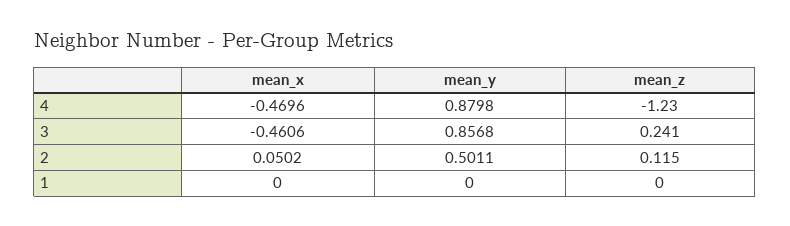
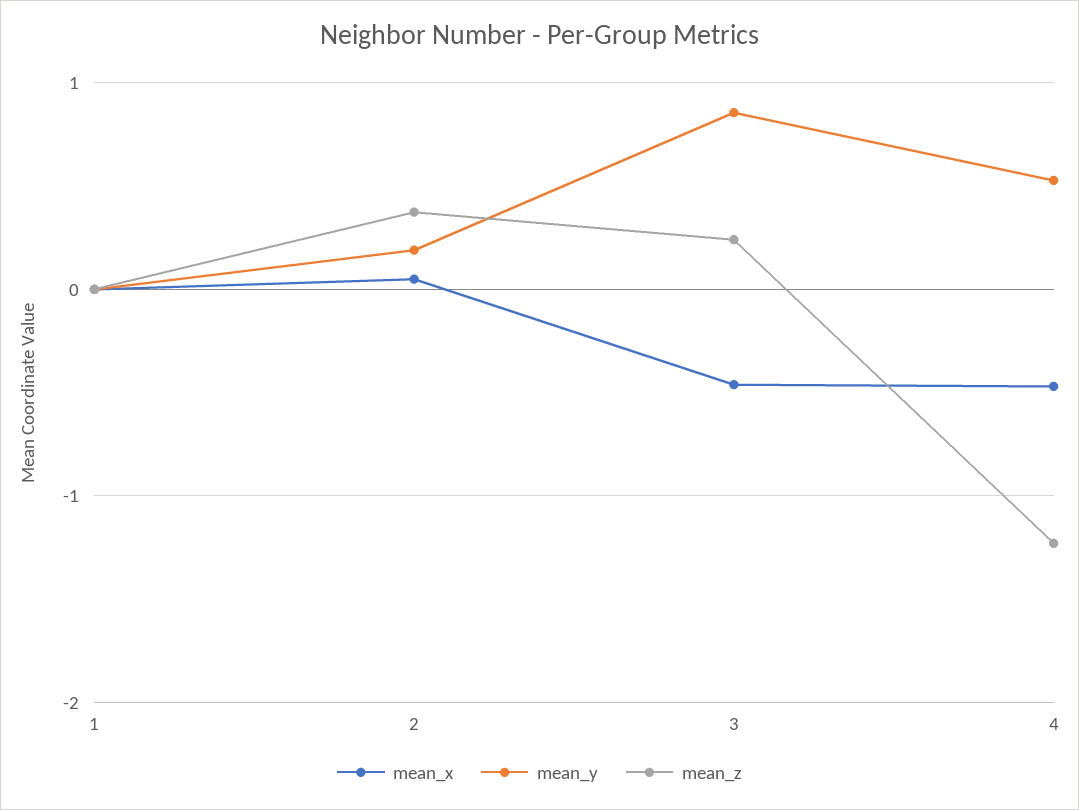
mean_y, 4: 0.8798 -> 0.5
mean_y, 2: 0.5011 -> 0.2
mean_z, 2: 0.115 -> 0.4

